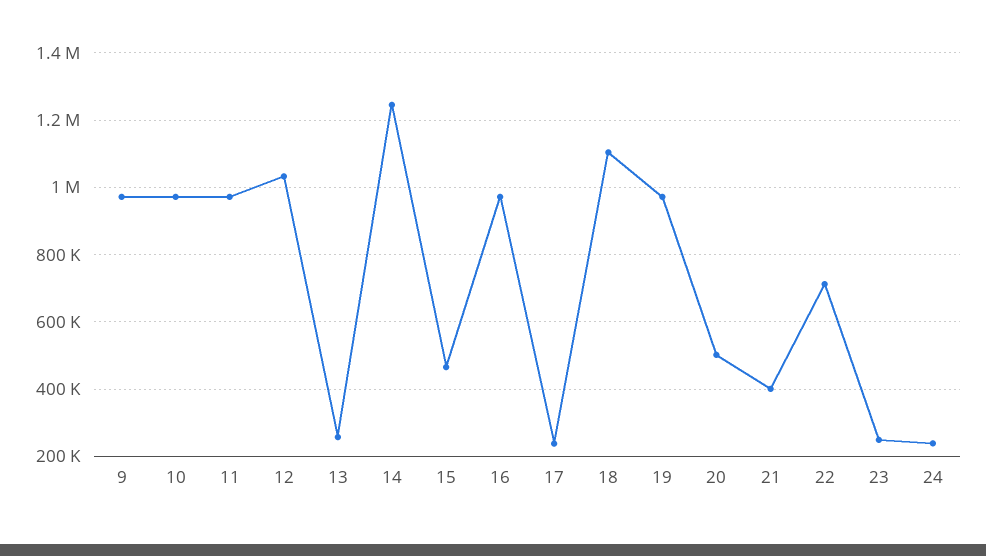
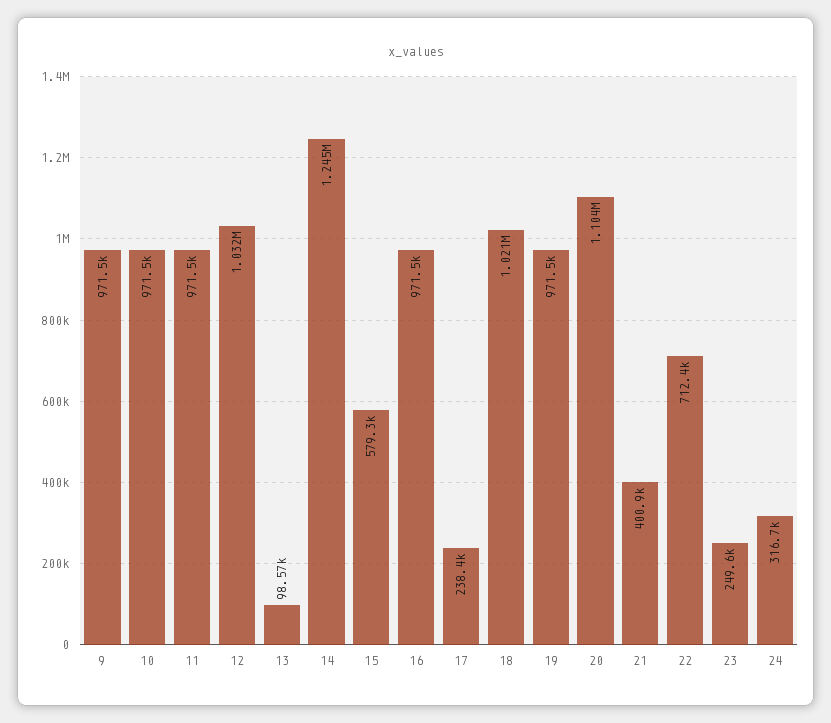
13: 260000 -> 98570
15: 460000 -> 579300
18: 1100000 -> 1021000
20: 500000 -> 1104000
24: 240000 -> 316700

